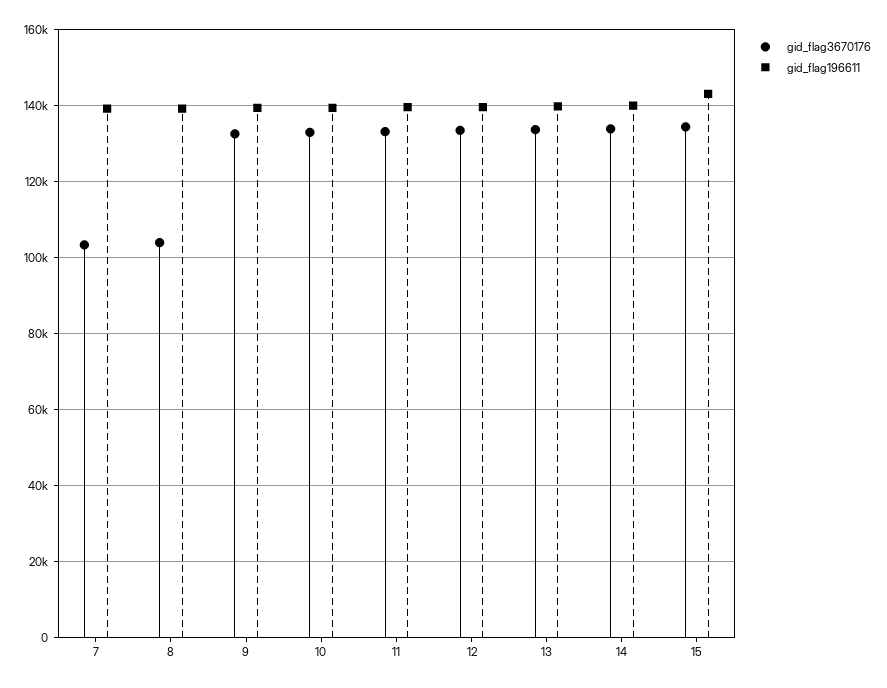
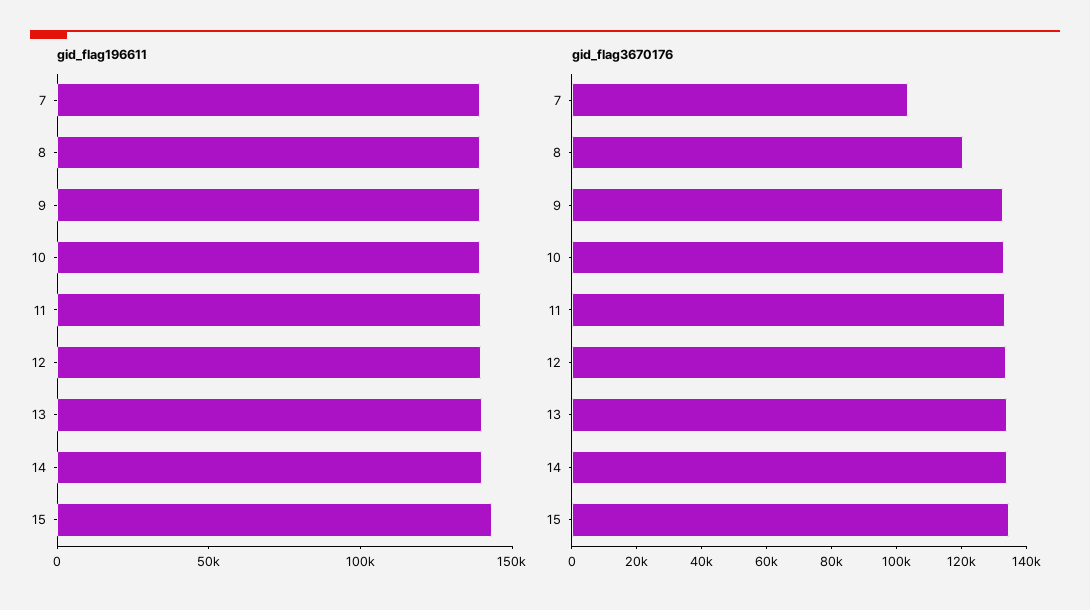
gid_flag3670176, 8: 104000 -> 120000

